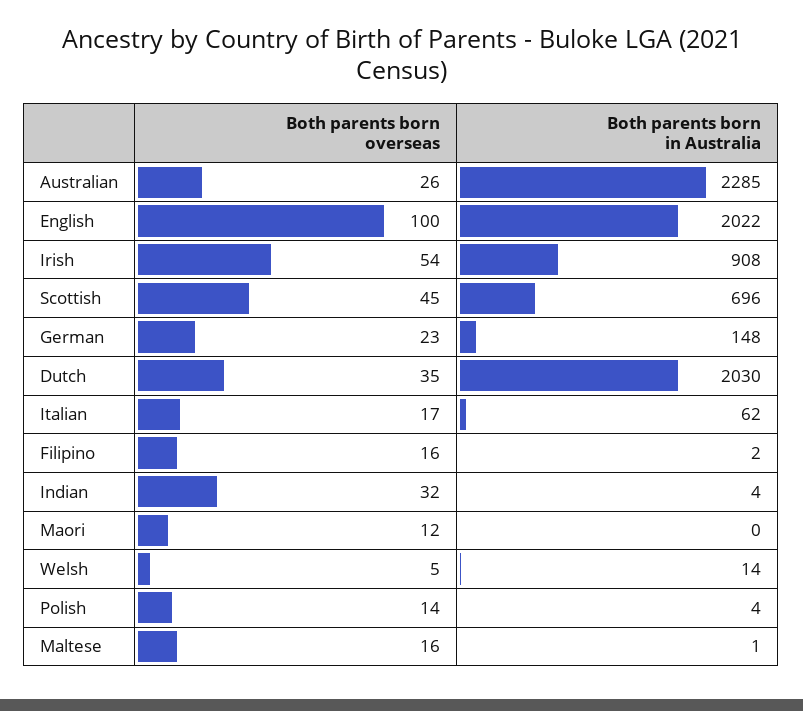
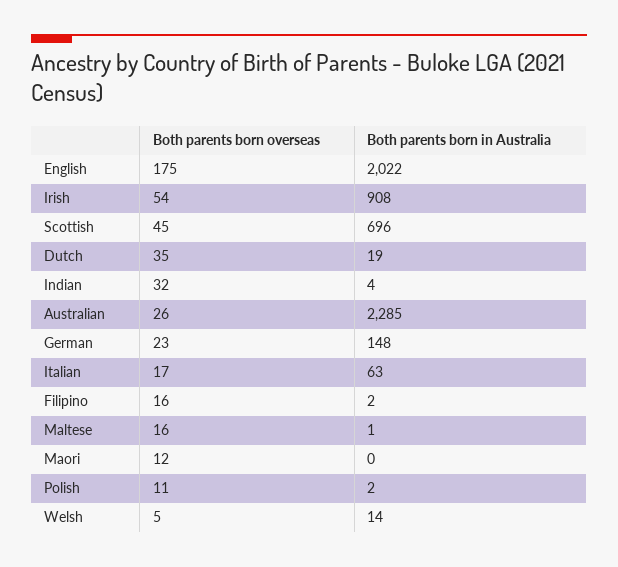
Both parents born overseas, English: 100 -> 175
Both parents born in Australia, Dutch: 2030 -> 19
Both parents born in Australia, Italian: 62 -> 63
Both parents born overseas, Polish: 14 -> 11
Both parents born in Australia, Polish: 4 -> 2

